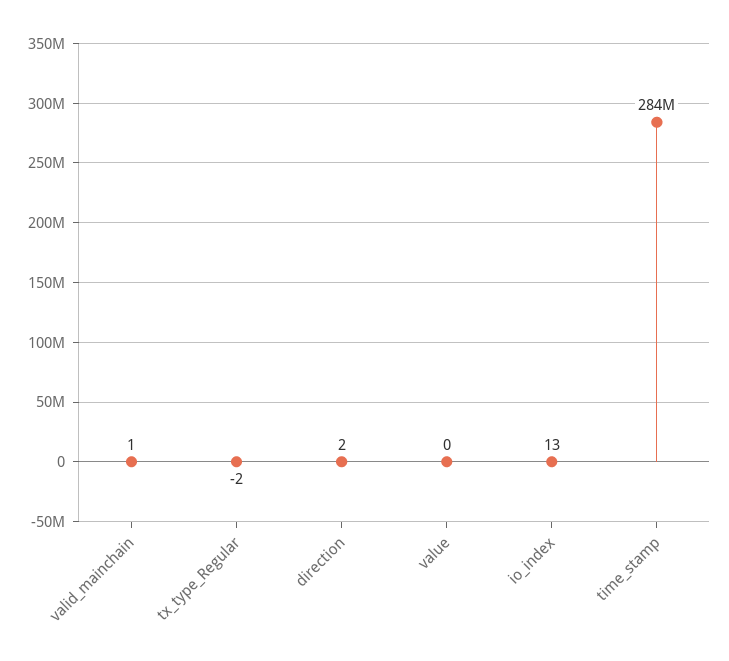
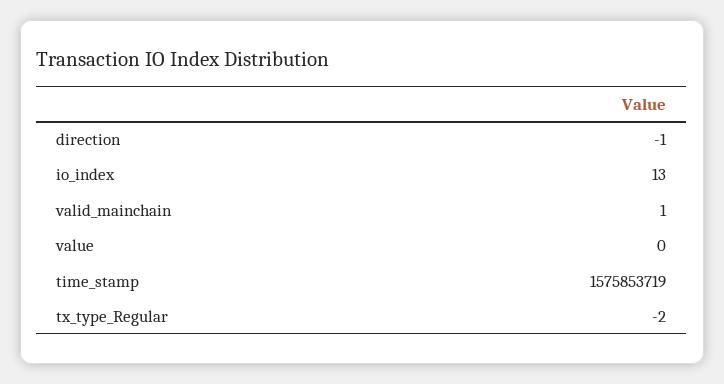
direction: 2 -> -1
time_stamp: 284000000 -> 1575853719

